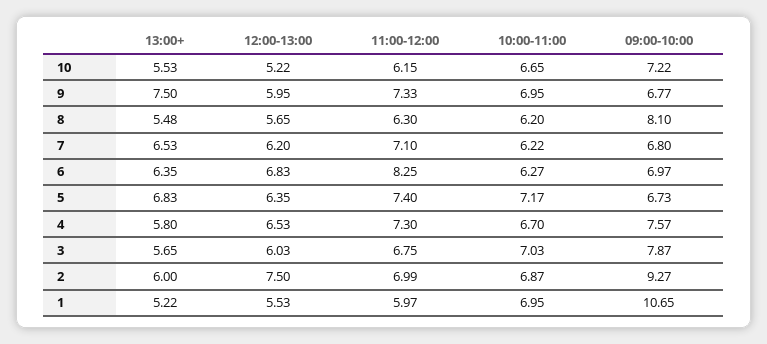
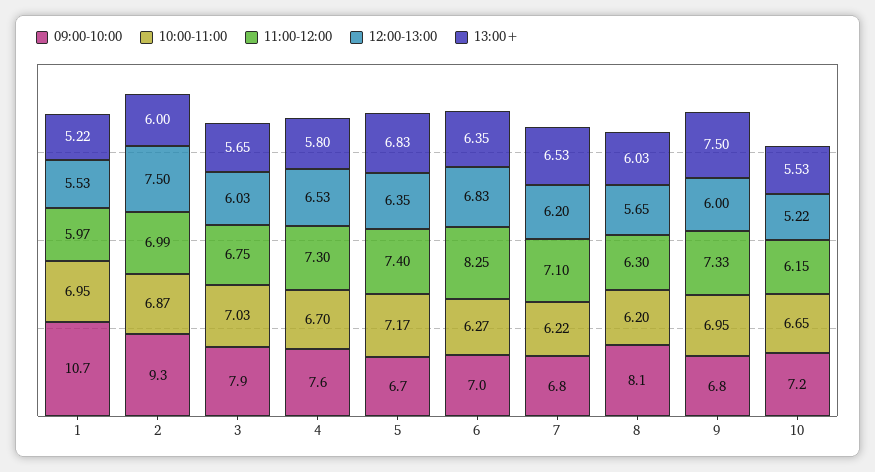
12:00-13:00, 9: 5.95 -> 6
13:00+, 8: 5.48 -> 6.03

